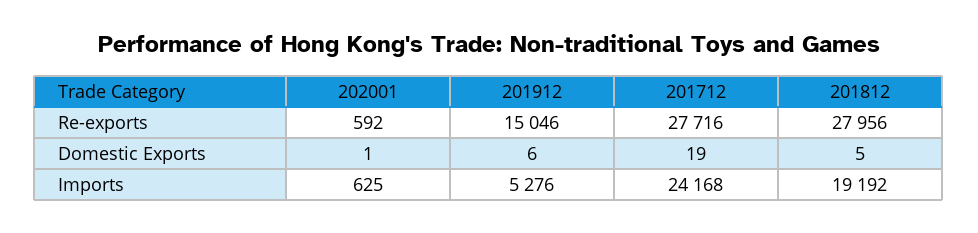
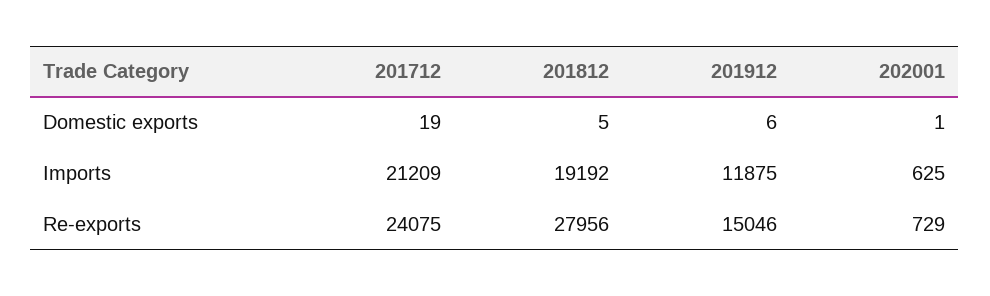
202001, Re-exports: 592 -> 729
201712, Re-exports: 27716 -> 24075
201912, Imports: 5276 -> 11875
201712, Imports: 24168 -> 21209

